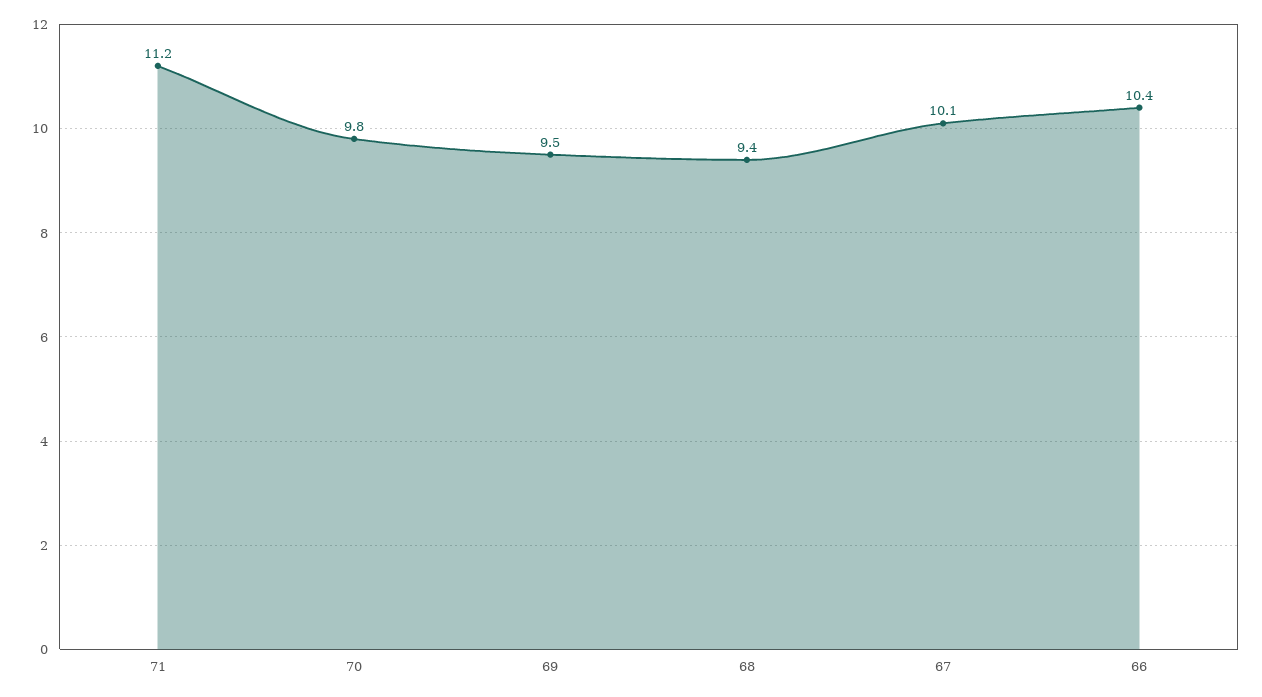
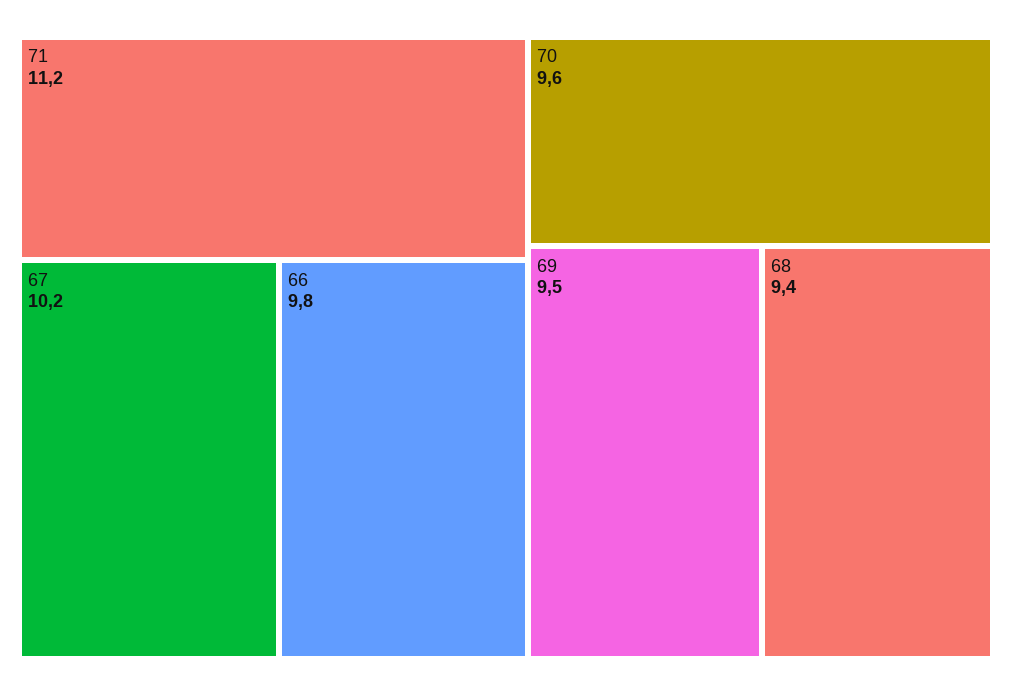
70: 9.8 -> 9.6
67: 10.1 -> 10.2
66: 10.4 -> 9.8

